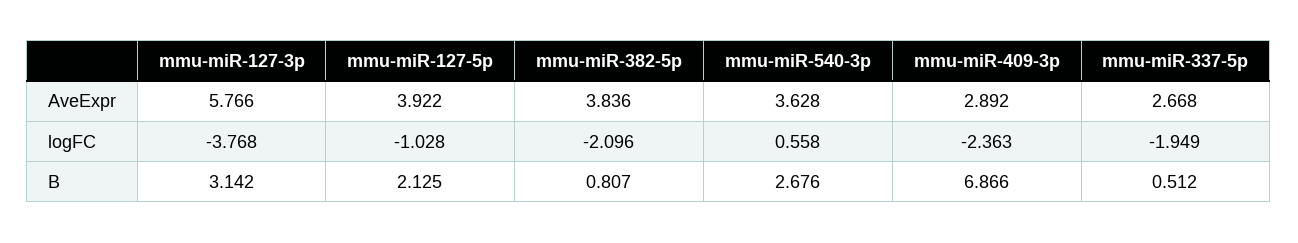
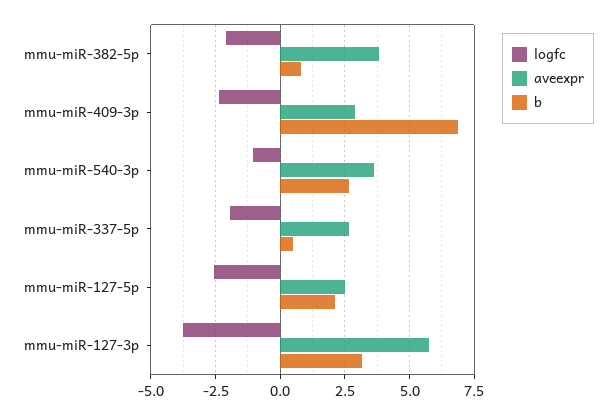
AveExpr, mmu-miR-127-5p: 3.922 -> 2.5
logFC, mmu-miR-127-5p: -1.028 -> -2.5
logFC, mmu-miR-540-3p: 0.558 -> -1

